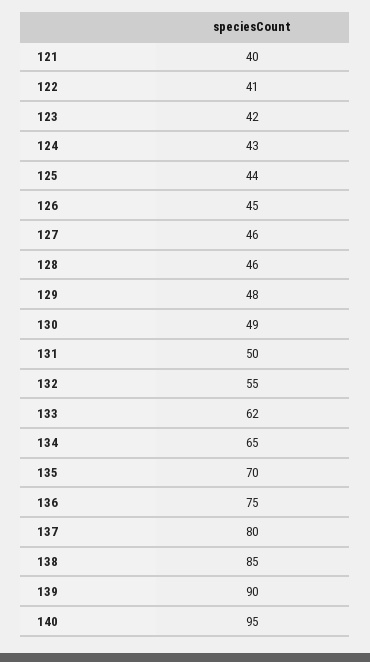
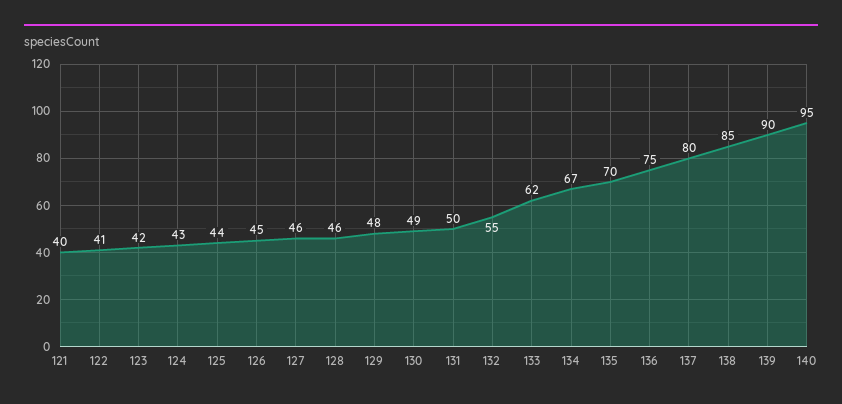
134: 65 -> 67

